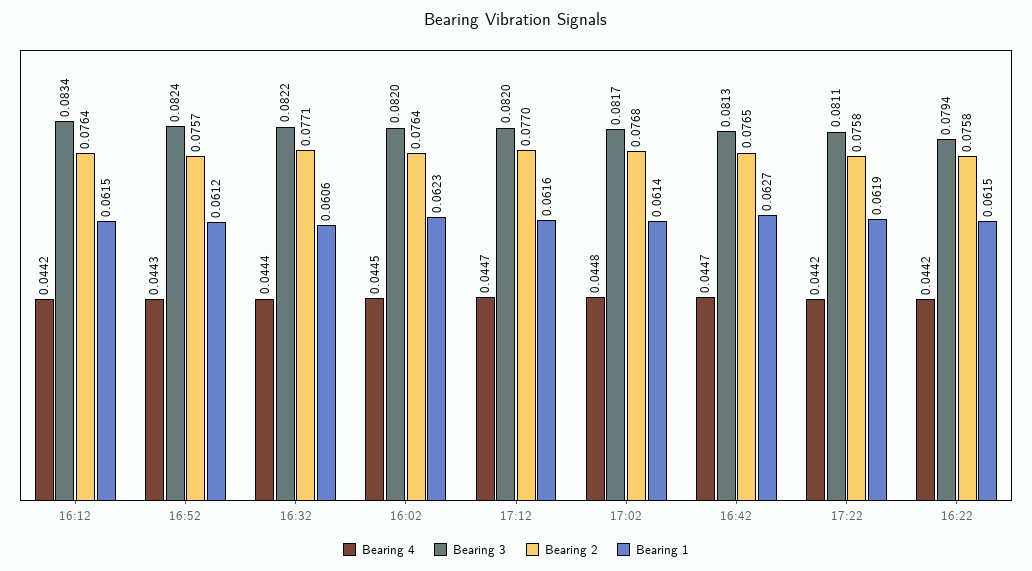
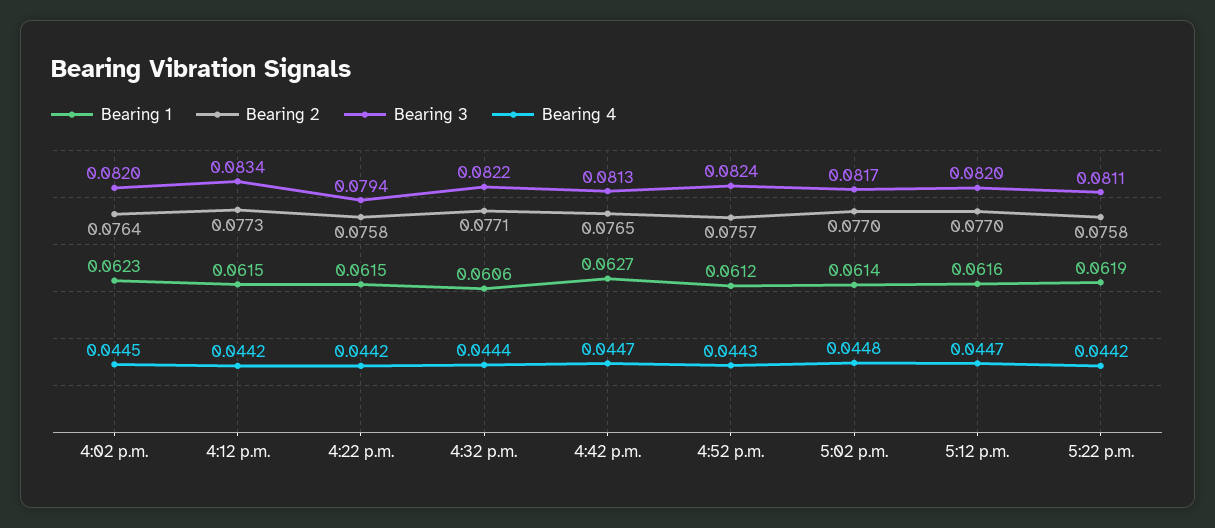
Bearing 2, 16:12: 0.0764 -> 0.0773
Bearing 2, 17:02: 0.0768 -> 0.077

